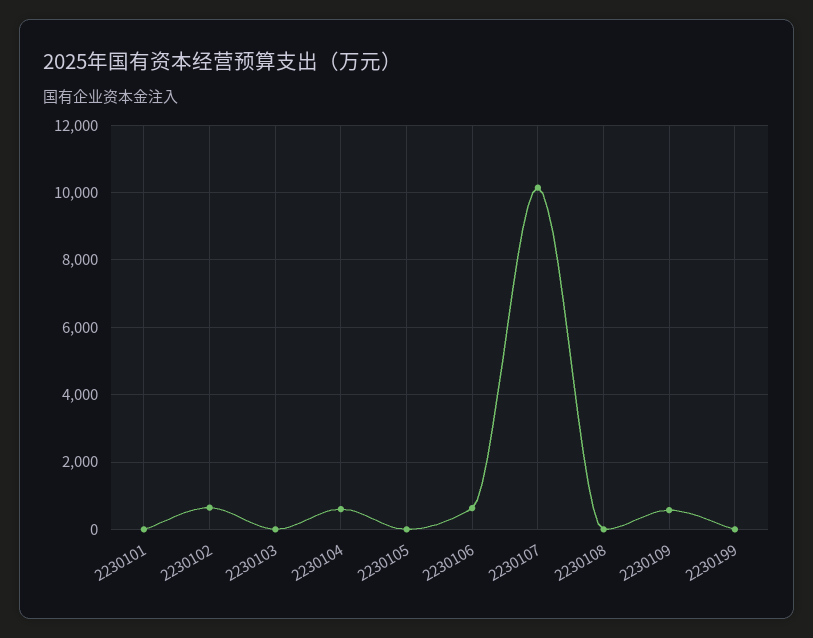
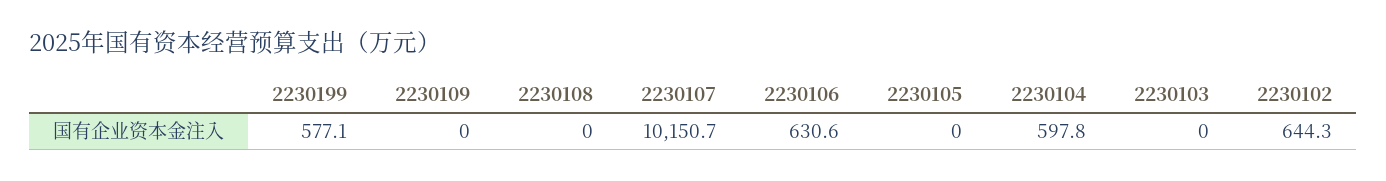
2230101: 0 -> none
2230109: 600 -> 0
2230199: 0 -> 577.1

